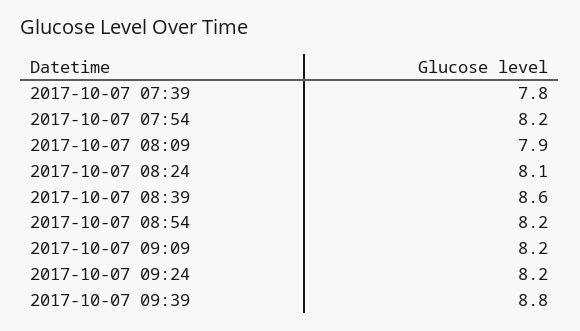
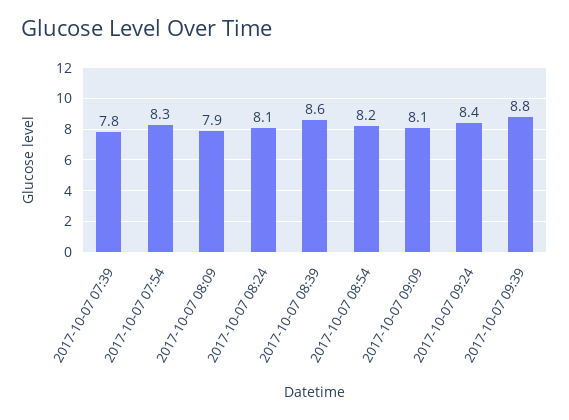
2017-10-07 07:54: 8.2 -> 8.3
2017-10-07 09:09: 8.2 -> 8.1
2017-10-07 09:24: 8.2 -> 8.4

